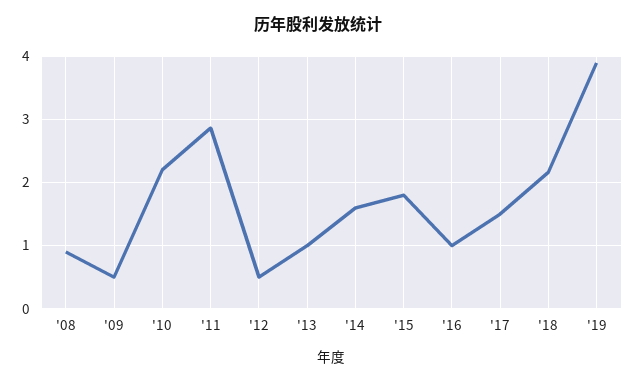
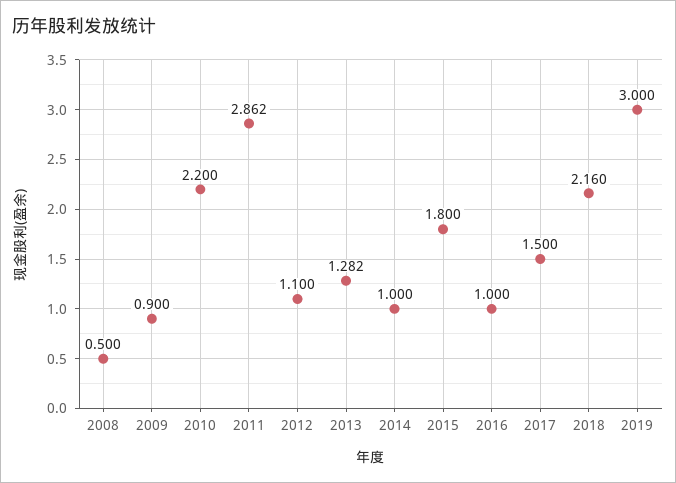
'08: 0.9 -> 0.5
'09: 0.5 -> 0.9
'12: 0.5 -> 1.1
'13: 1 -> 1.282
'14: 1.6 -> 1
'19: 3.9 -> 3

